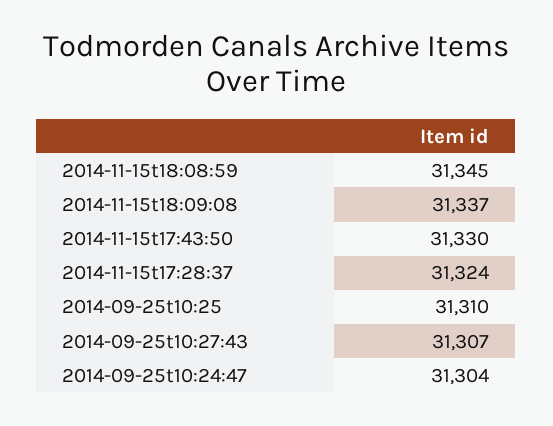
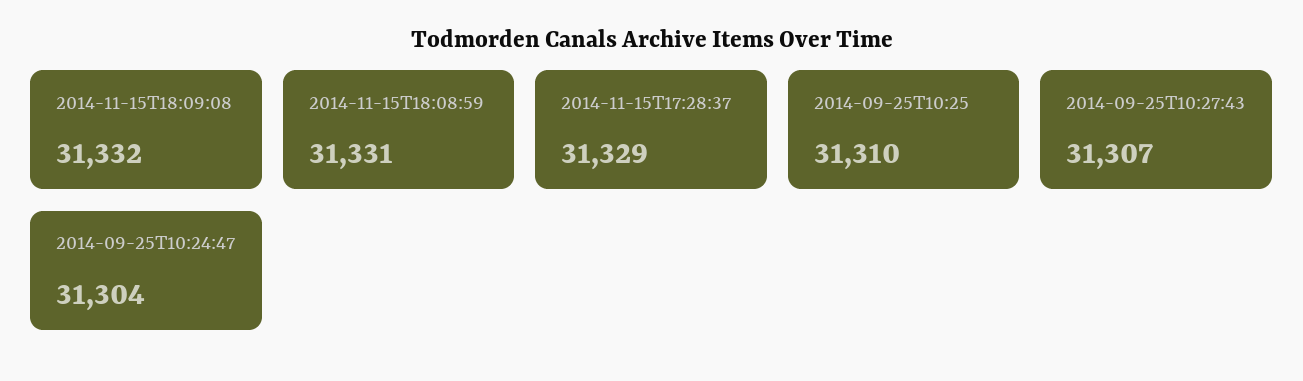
2014-11-15t18:08:59: 31345 -> 31331
2014-11-15t18:09:08: 31337 -> 31332
2014-11-15t17:43:50: 31330 -> none
2014-11-15t17:28:37: 31324 -> 31329

